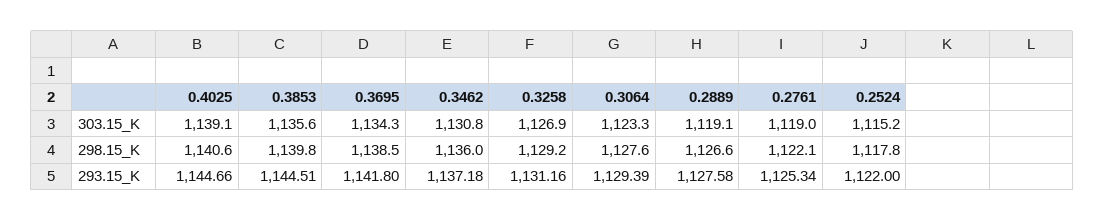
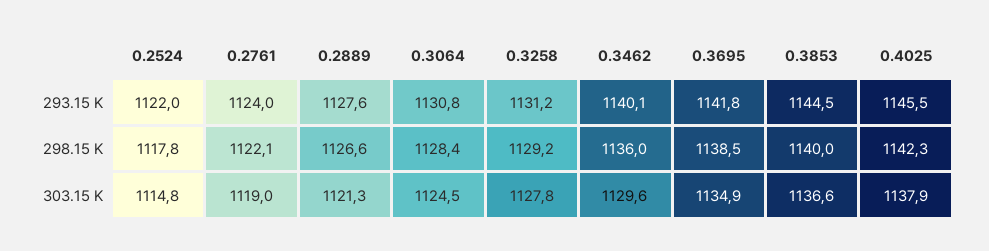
0.4025, 303.15_K: 1139.1 -> 1137.9
0.3853, 303.15_K: 1135.6 -> 1136.6
0.3695, 303.15_K: 1134.3 -> 1134.9
0.3462, 303.15_K: 1130.8 -> 1129.6
0.3258, 303.15_K: 1126.9 -> 1127.8
0.3064, 303.15_K: 1123.3 -> 1124.5
0.2889, 303.15_K: 1119.1 -> 1121.3
0.2524, 303.15_K: 1115.2 -> 1114.8
0.4025, 298.15_K: 1140.6 -> 1142.3
0.3853, 298.15_K: 1139.8 -> 1140
0.3064, 298.15_K: 1127.6 -> 1128.4
0.4025, 293.15_K: 1144.66 -> 1145.5
0.3462, 293.15_K: 1137.18 -> 1140.1
0.3064, 293.15_K: 1129.39 -> 1130.8
0.2761, 293.15_K: 1125.34 -> 1124

